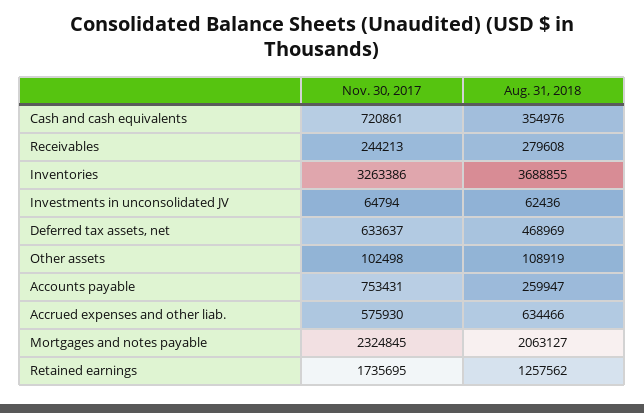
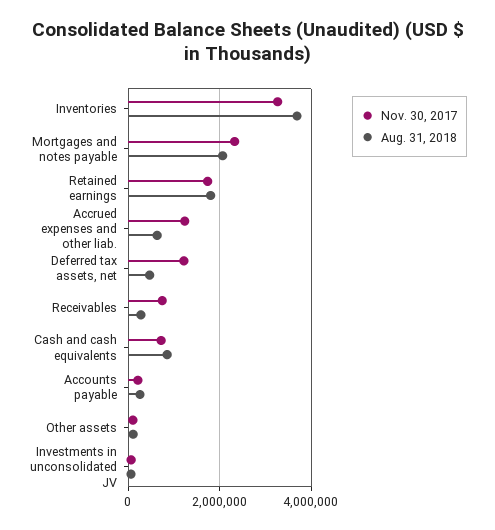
Aug. 31, 2018, Cash and cash equivalents: 354976 -> 800000
Nov. 30, 2017, Receivables: 244213 -> 800000
Nov. 30, 2017, Deferred tax assets, net: 633637 -> 1200000
Nov. 30, 2017, Accounts payable: 753431 -> 200000
Nov. 30, 2017, Accrued expenses and other liab.: 575930 -> 1200000
Aug. 31, 2018, Retained earnings: 1257562 -> 1800000

